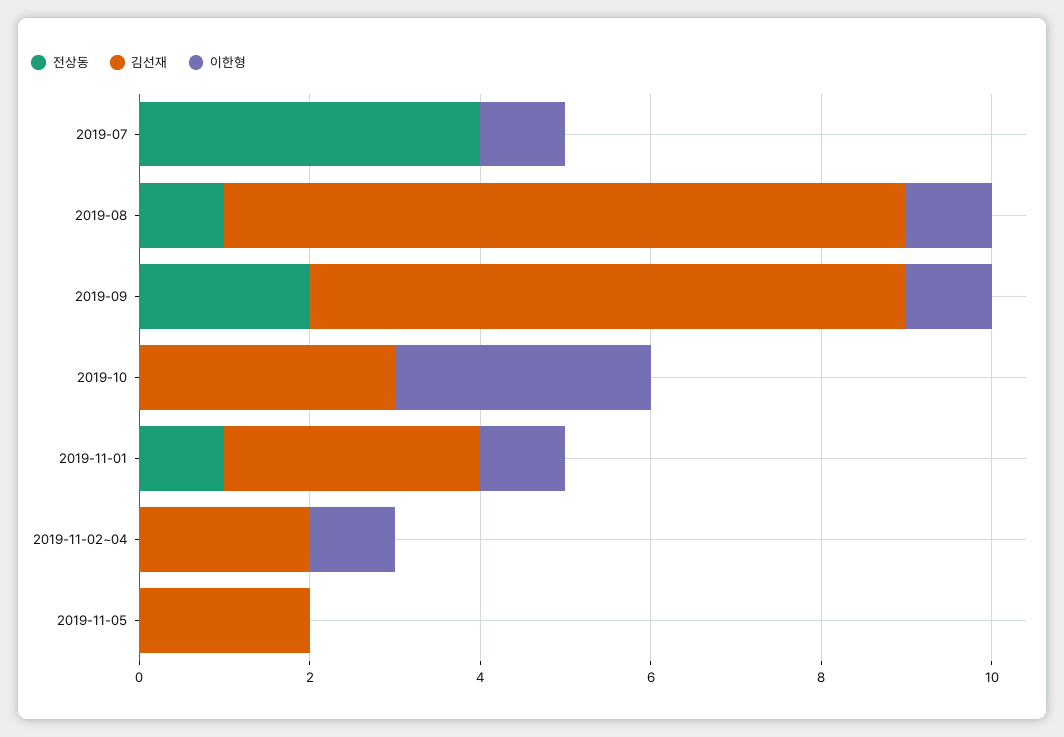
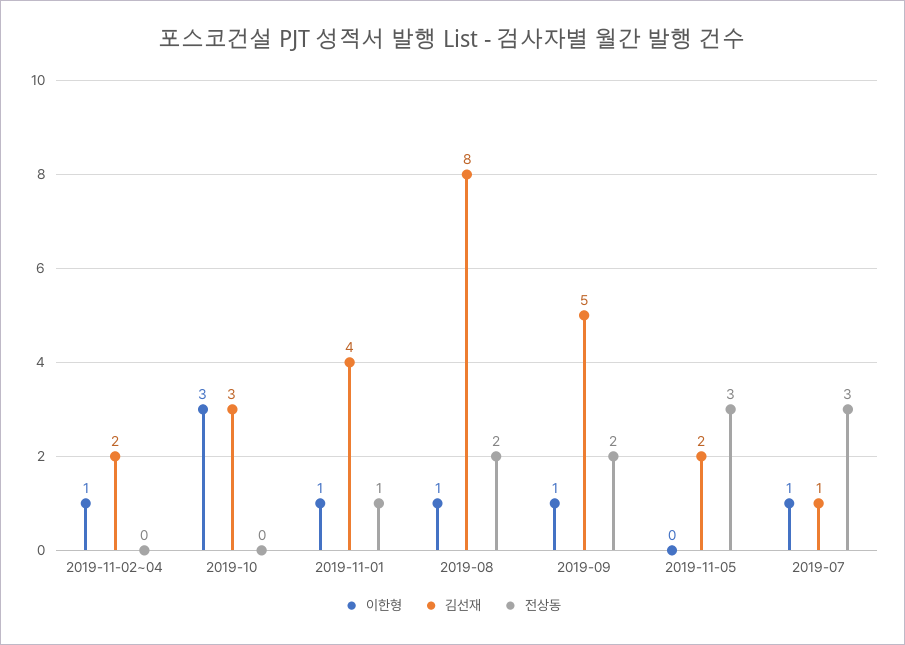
전상동, 2019-07: 4 -> 3
김선재, 2019-07: 0 -> 1
전상동, 2019-08: 1 -> 2
김선재, 2019-09: 7 -> 5
김선재, 2019-11-01: 3 -> 4
전상동, 2019-11-05: 0 -> 3

